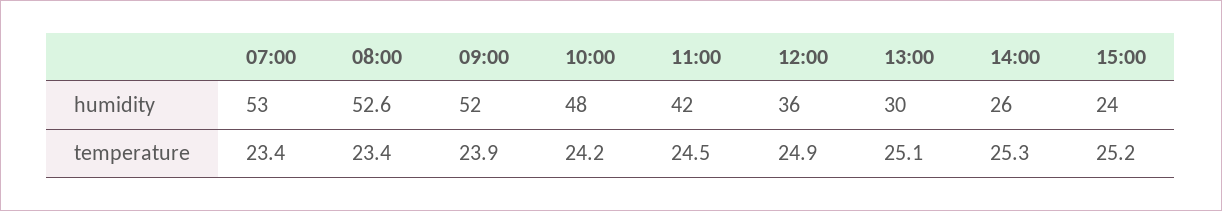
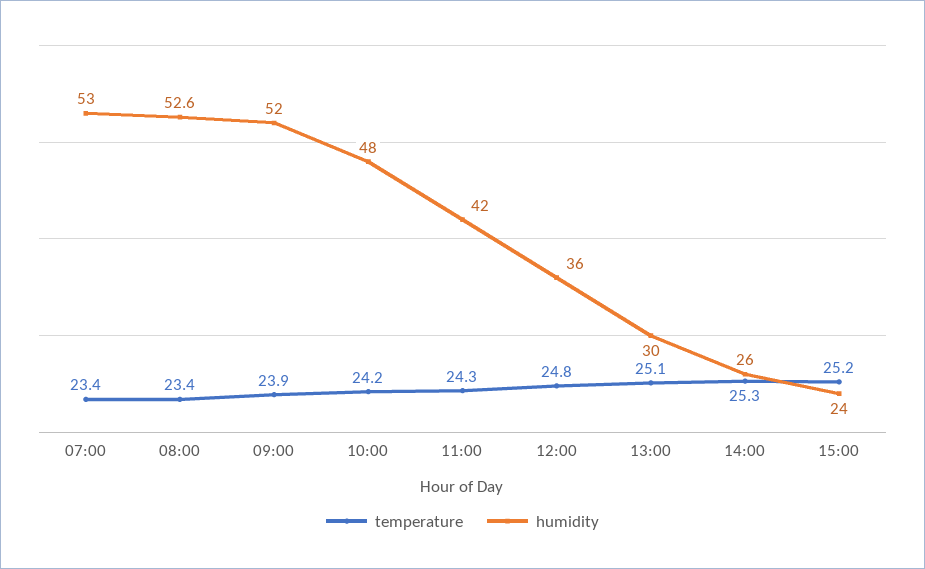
temperature, 11:00: 24.5 -> 24.3
temperature, 12:00: 24.9 -> 24.8

